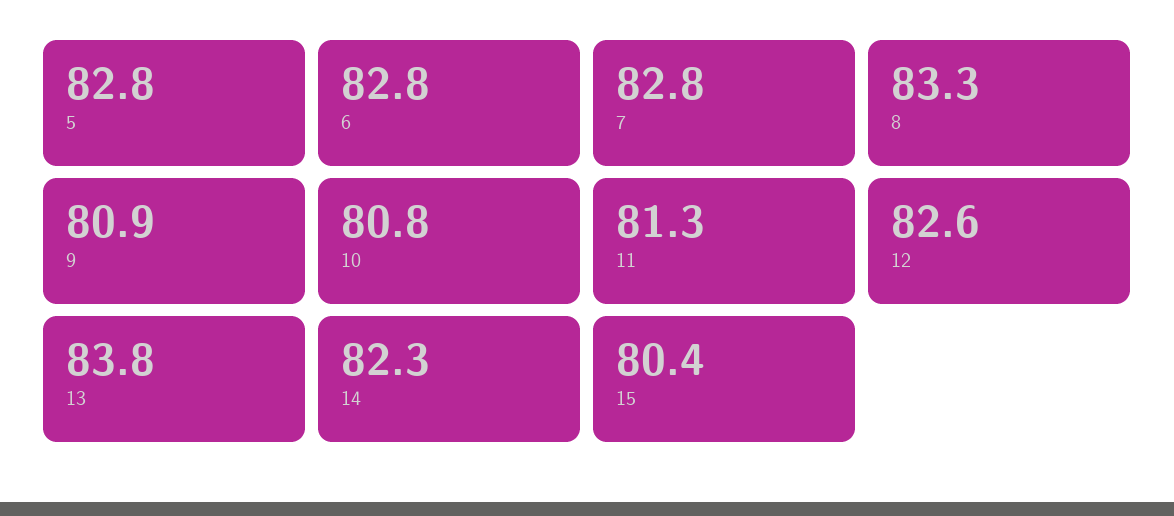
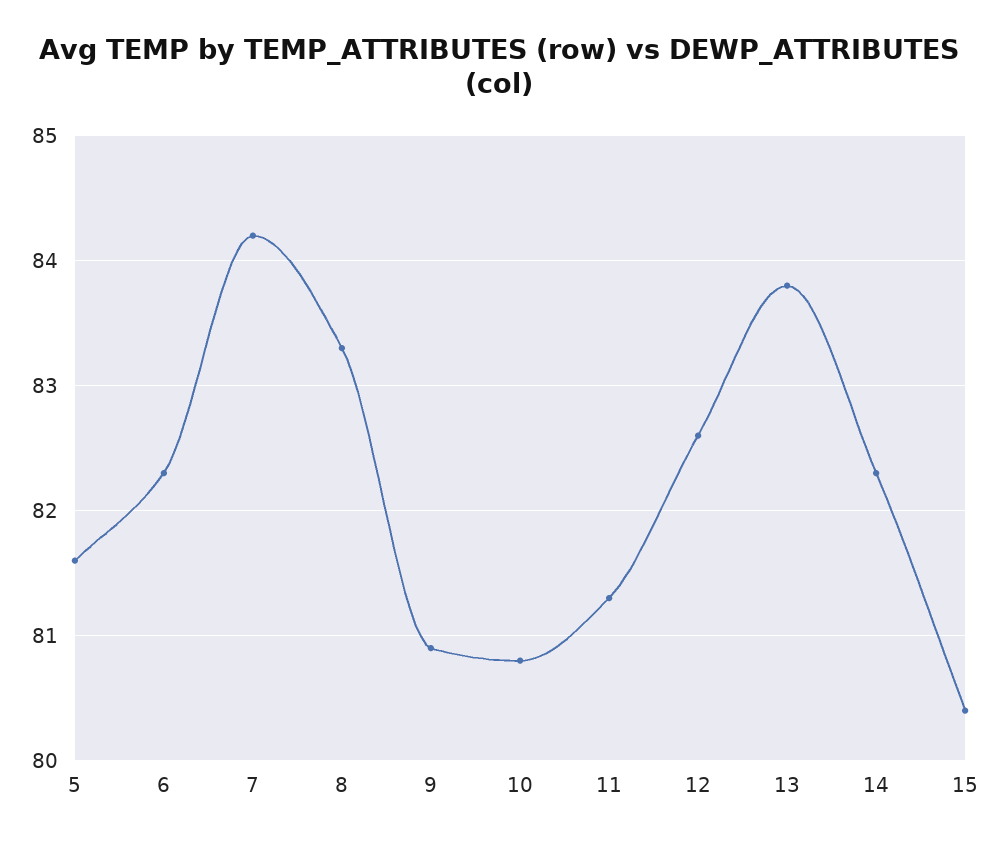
5: 82.8 -> 81.6
6: 82.8 -> 82.3
7: 82.8 -> 84.2

